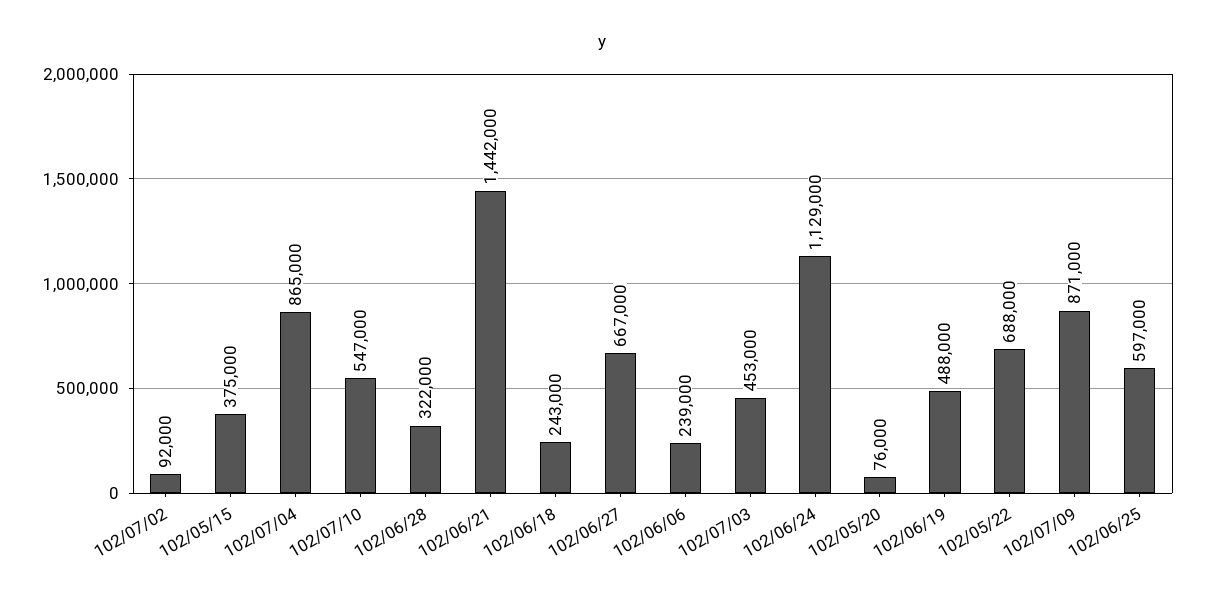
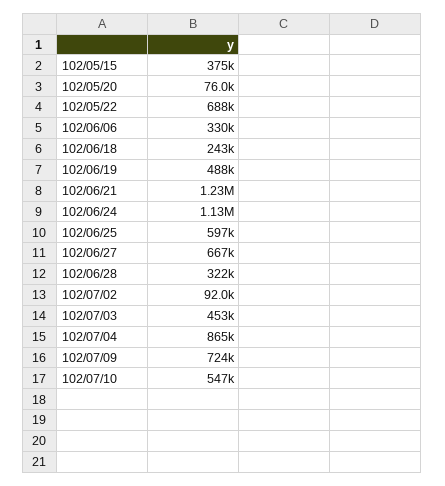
102/06/21: 1442000 -> 1230000
102/06/06: 239000 -> 330000
102/07/09: 871000 -> 724000

